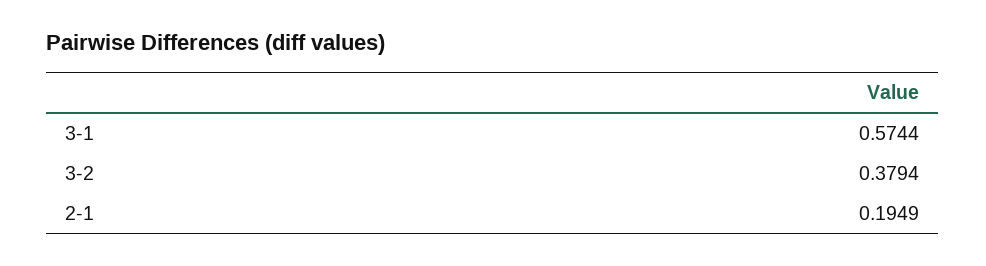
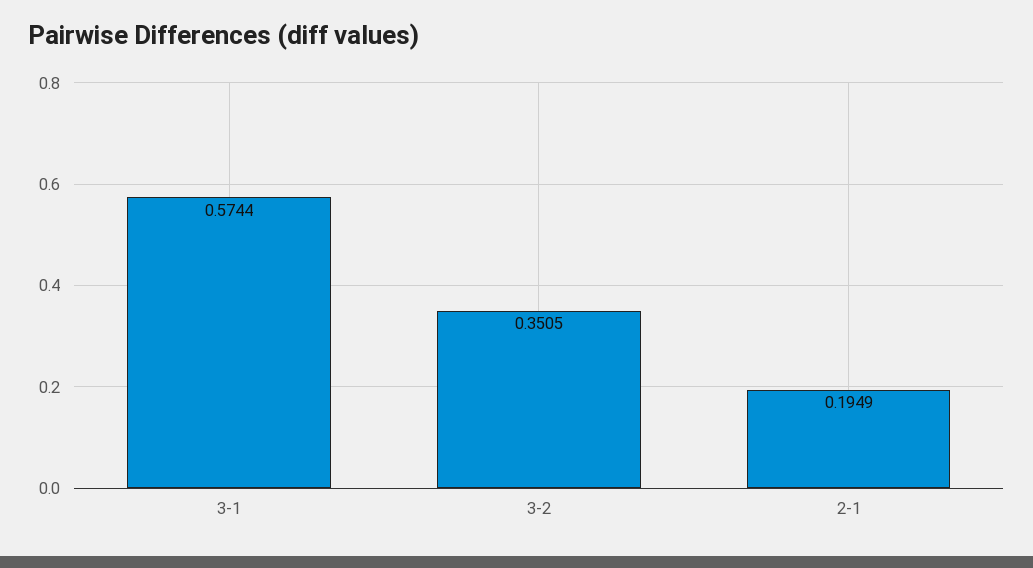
3-2: 0.3794 -> 0.3505

